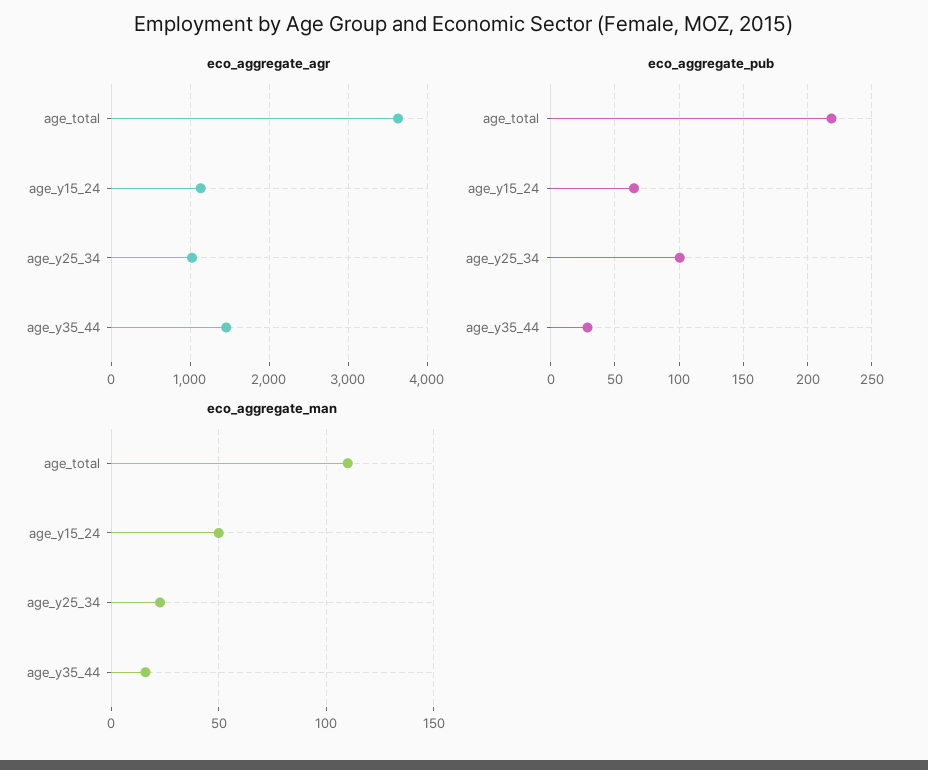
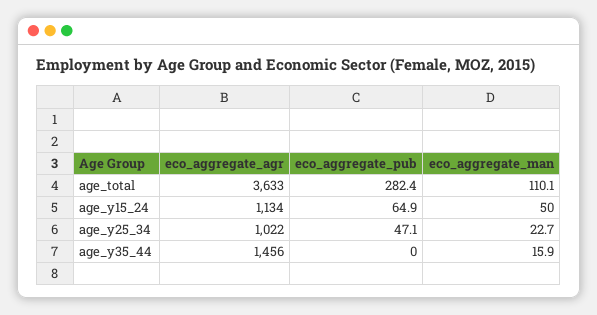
eco_aggregate_pub, age_total: 220 -> 282.4
eco_aggregate_pub, age_y25_34: 100 -> 47.1
eco_aggregate_pub, age_y35_44: 30 -> 0

